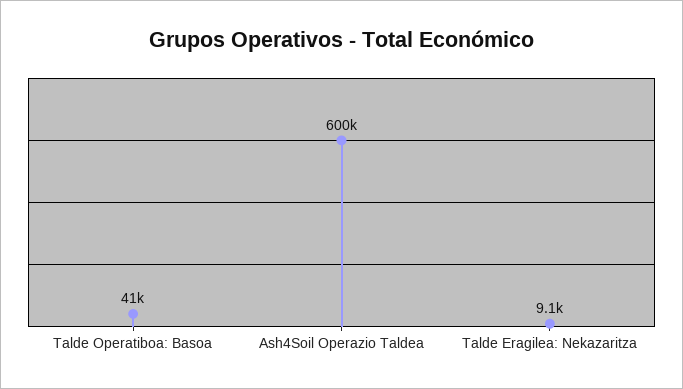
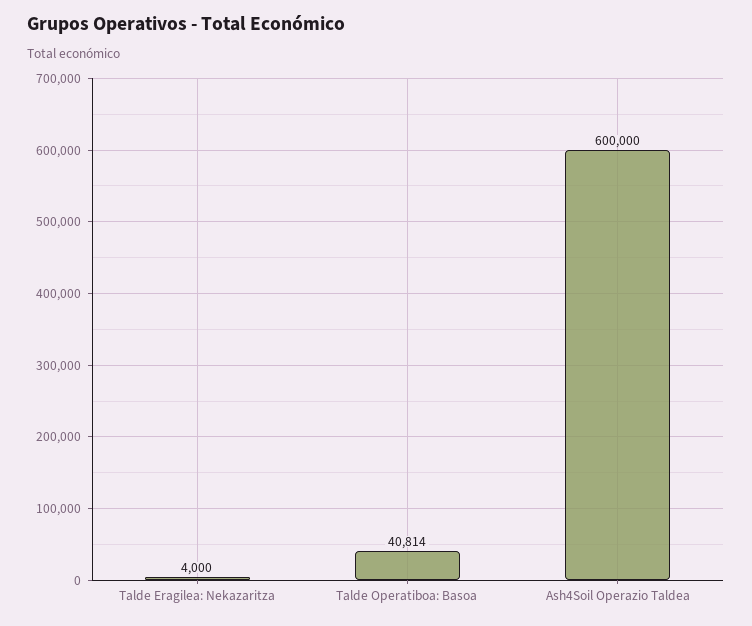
Talde Eragilea: Nekazaritza: 9100 -> 4000

